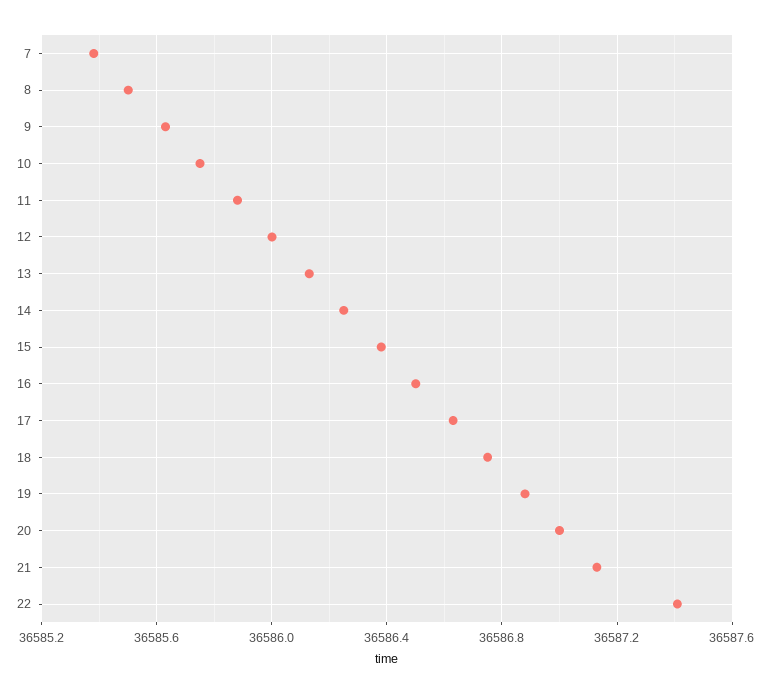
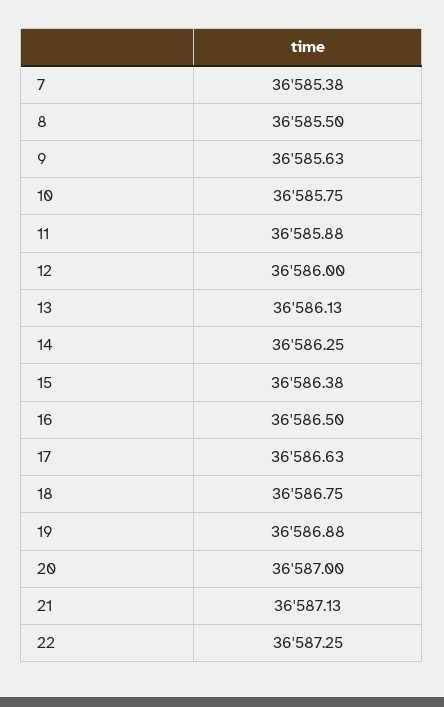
22: 36587.4 -> 36587.25

